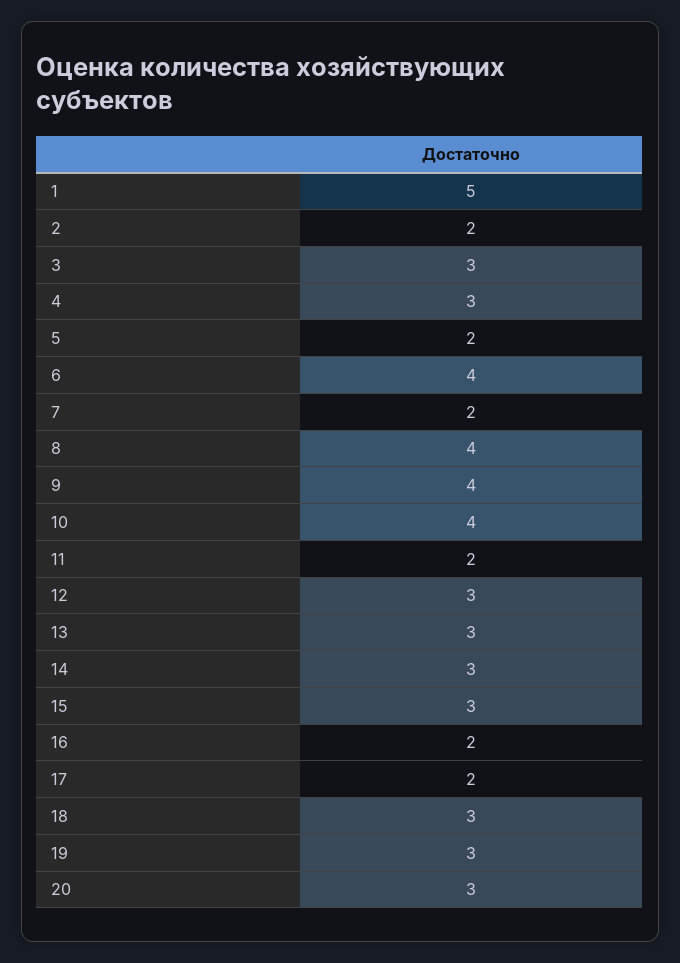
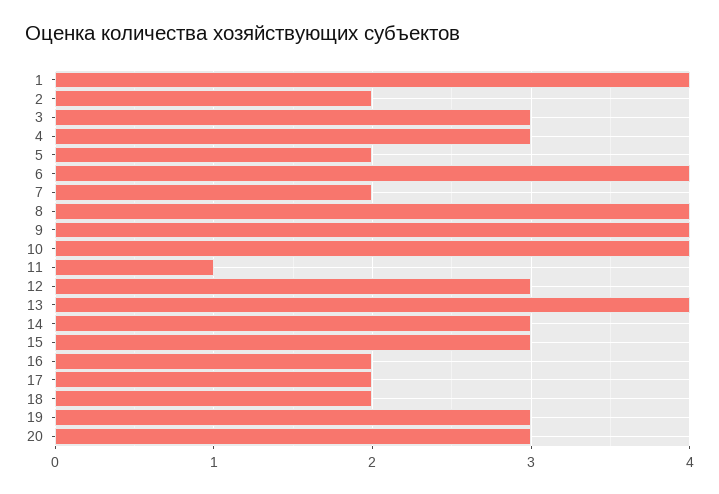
1: 5 -> 4
11: 2 -> 1
13: 3 -> 4
18: 3 -> 2

